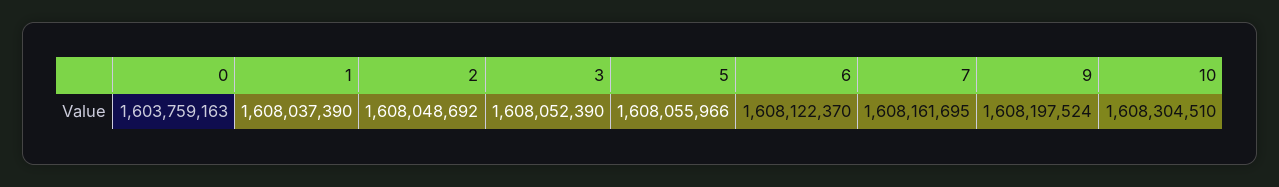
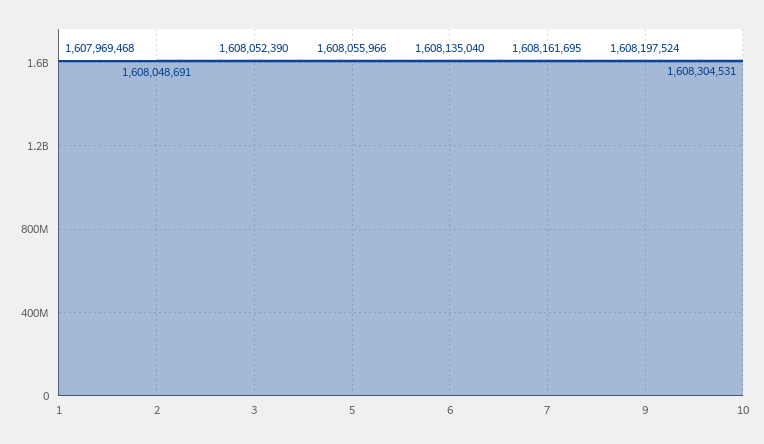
0: 1603759163 -> none
1: 1608037390 -> 1607969468
2: 1608048692 -> 1608048691
6: 1608122370 -> 1608135040
10: 1608304510 -> 1608304531

